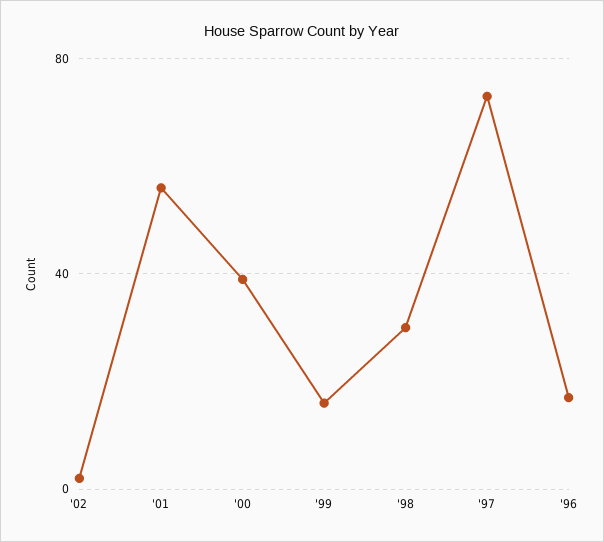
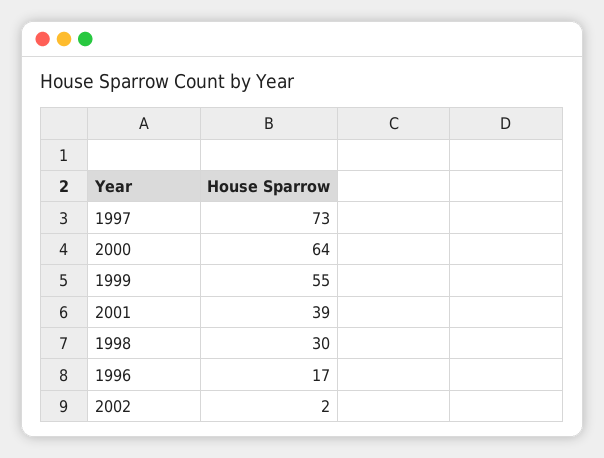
'01: 55 -> 39
'00: 40 -> 64
'99: 15 -> 55

